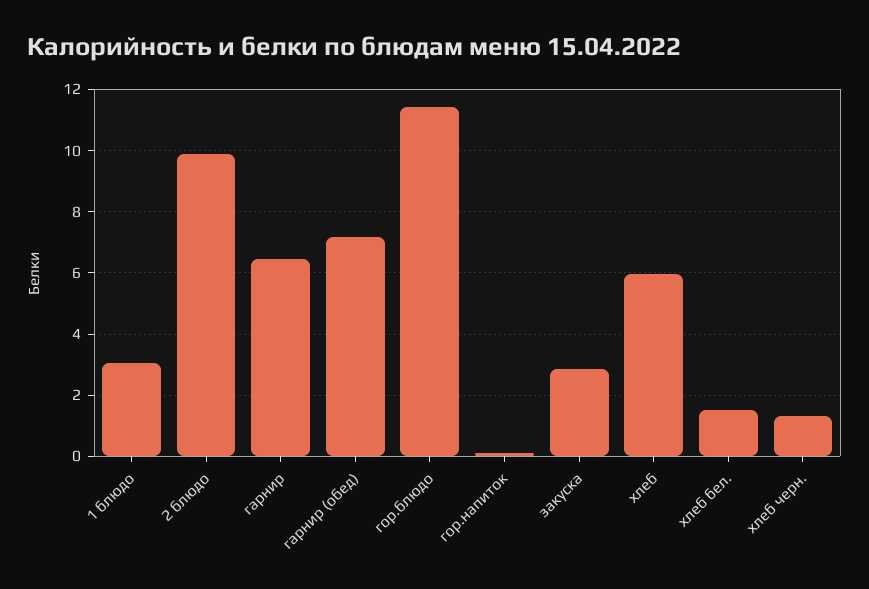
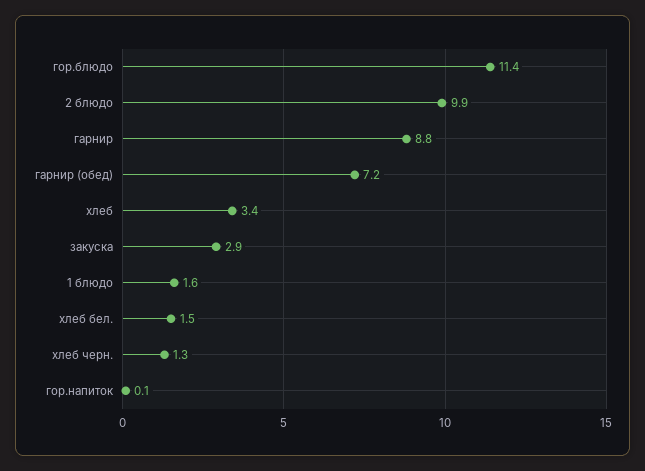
1 блюдо: 3 -> 1.6
гарнир: 6.4 -> 8.8
хлеб: 6 -> 3.4

